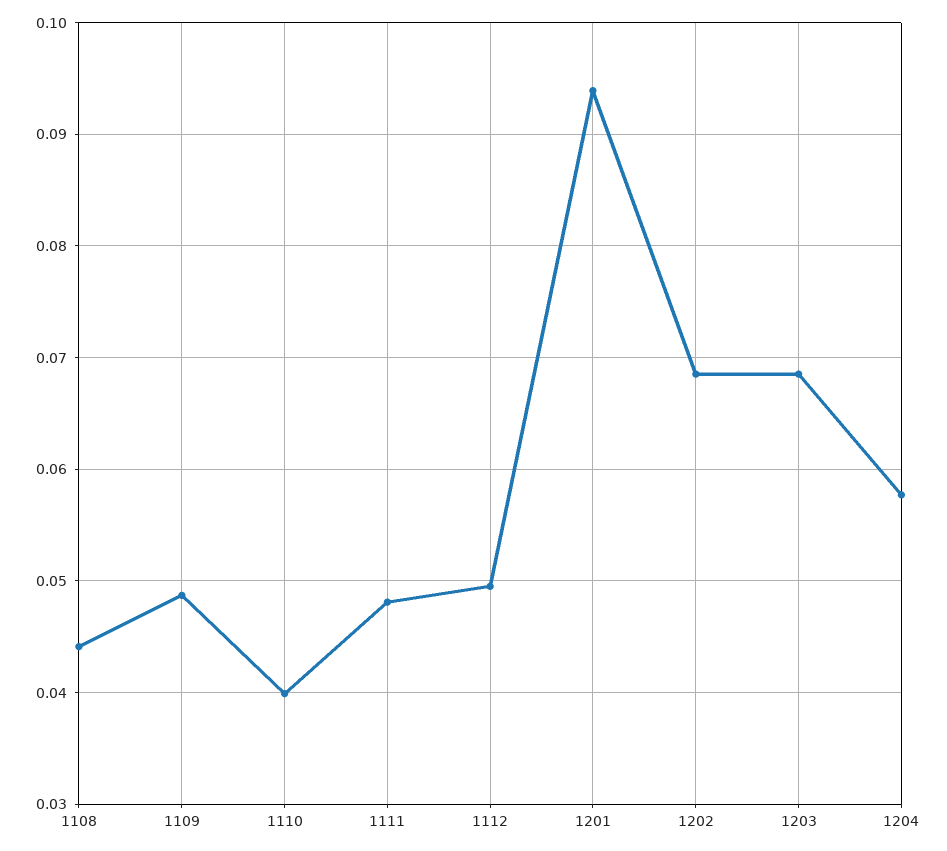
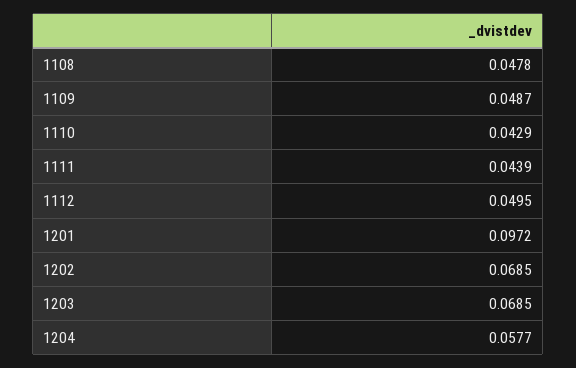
1108: 0.044 -> 0.0478
1110: 0.04 -> 0.0429
1111: 0.048 -> 0.0439
1201: 0.094 -> 0.0972

